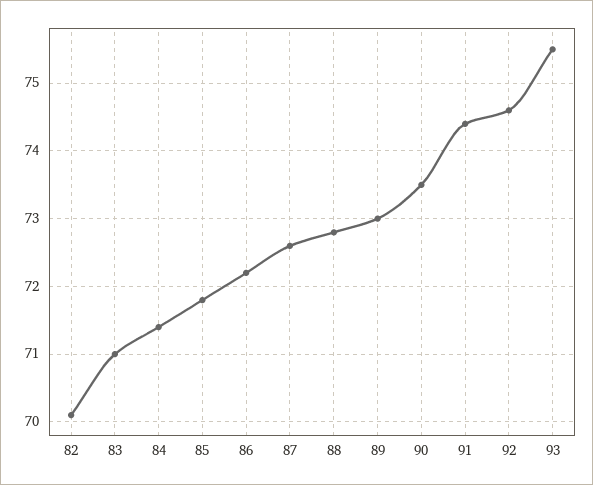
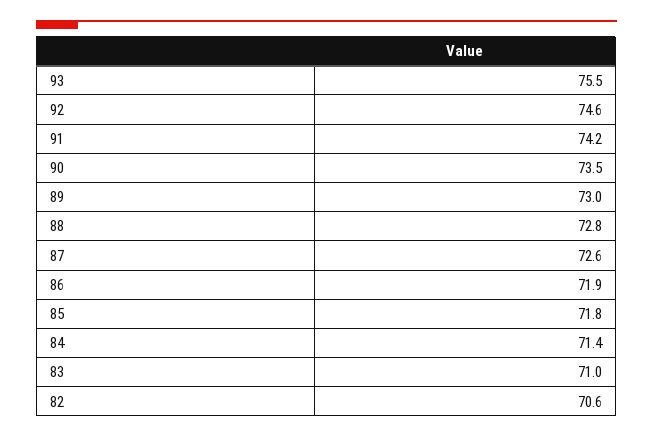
82: 70.1 -> 70.6
86: 72.2 -> 71.9
91: 74.4 -> 74.2

